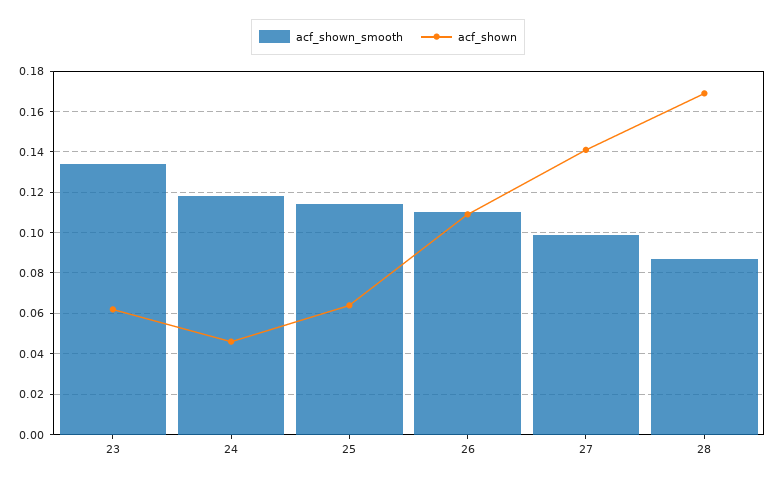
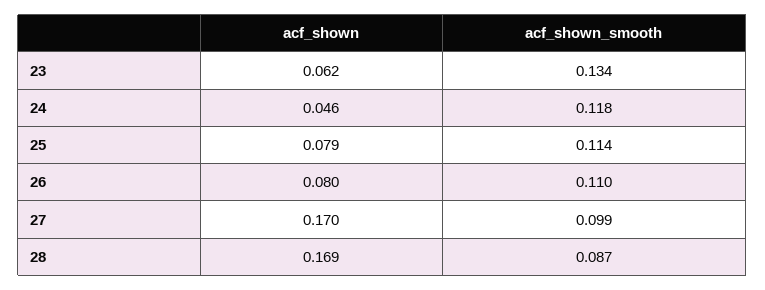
acf_shown, 25: 0.065 -> 0.079
acf_shown, 26: 0.11 -> 0.08
acf_shown, 27: 0.14 -> 0.17

